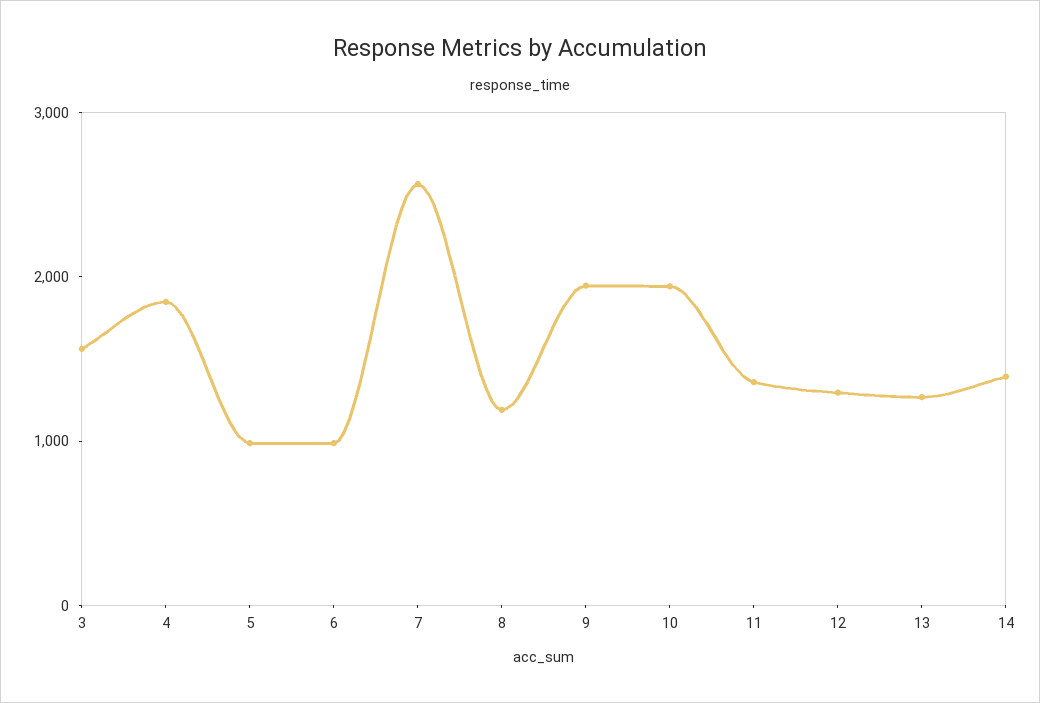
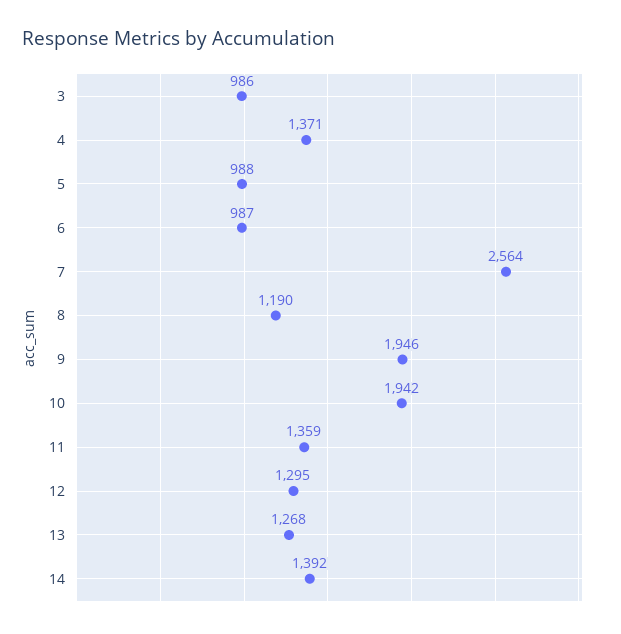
3: 1600 -> 986
4: 1800 -> 1371

